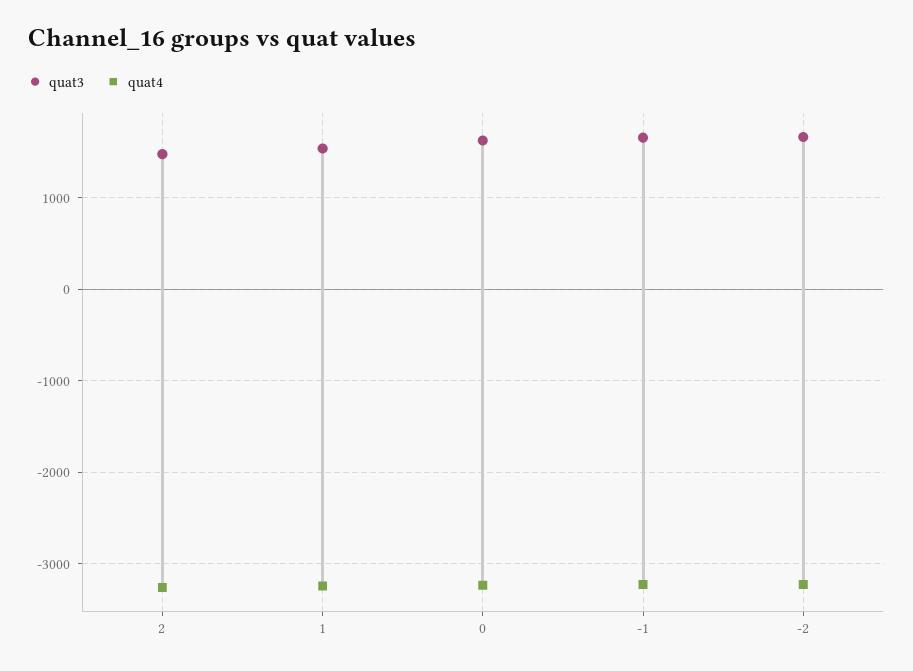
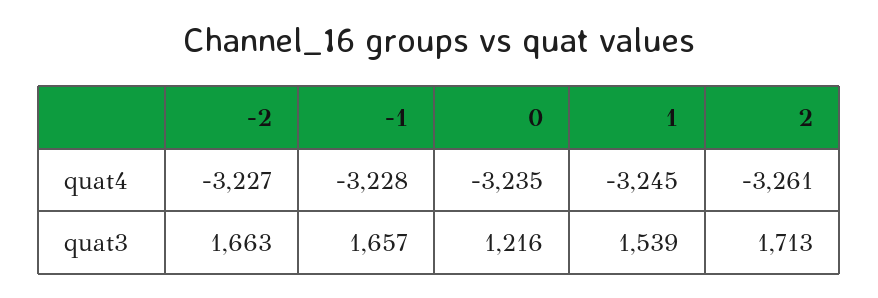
quat3, 2: 1500 -> 1713
quat3, 0: 1600 -> 1216

